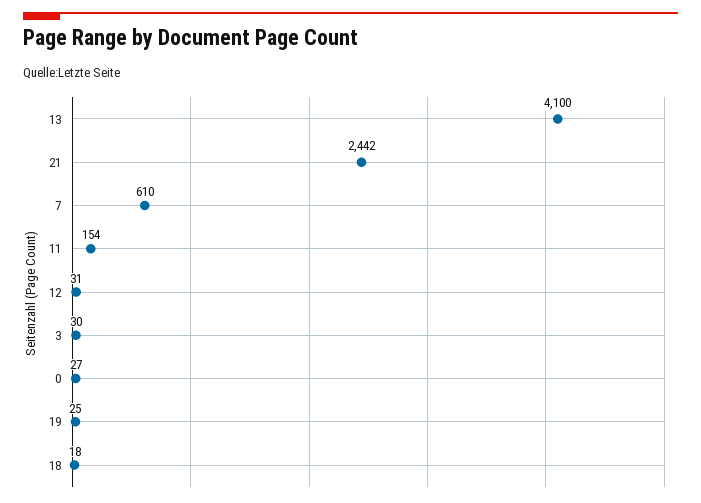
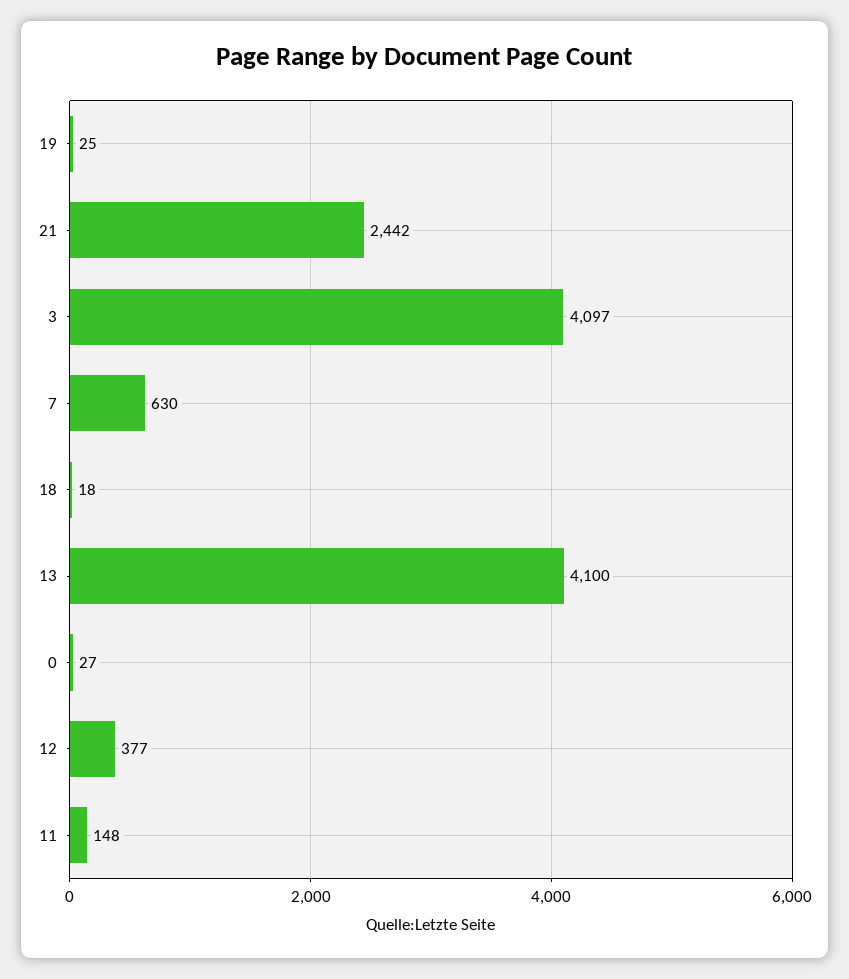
7: 610 -> 630
11: 154 -> 148
12: 31 -> 377
3: 30 -> 4097

